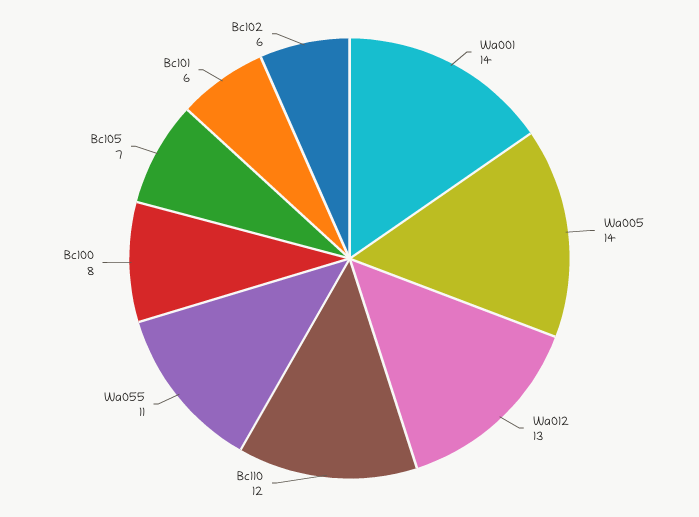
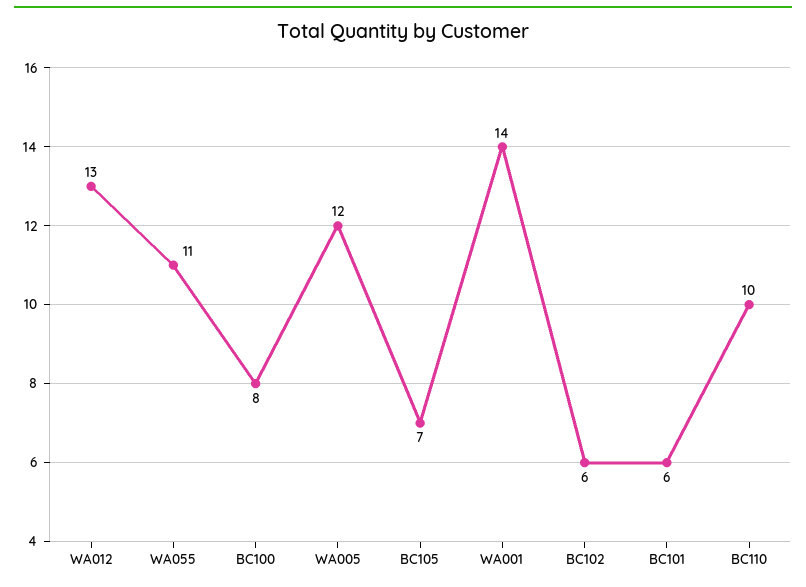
Wa005: 14 -> 12
Bc110: 12 -> 10

